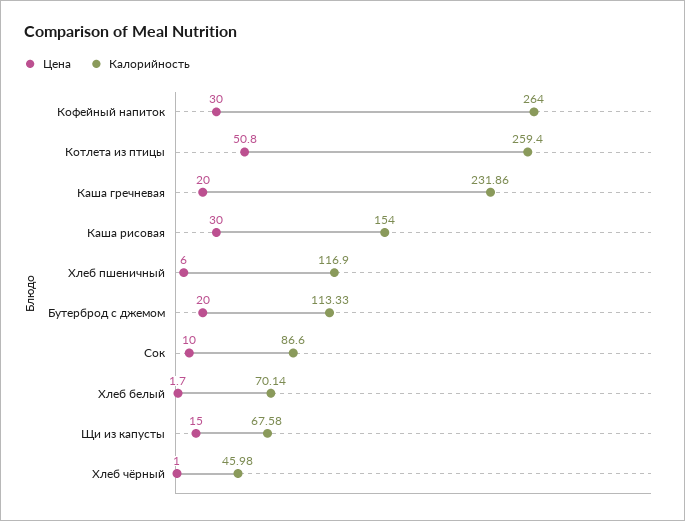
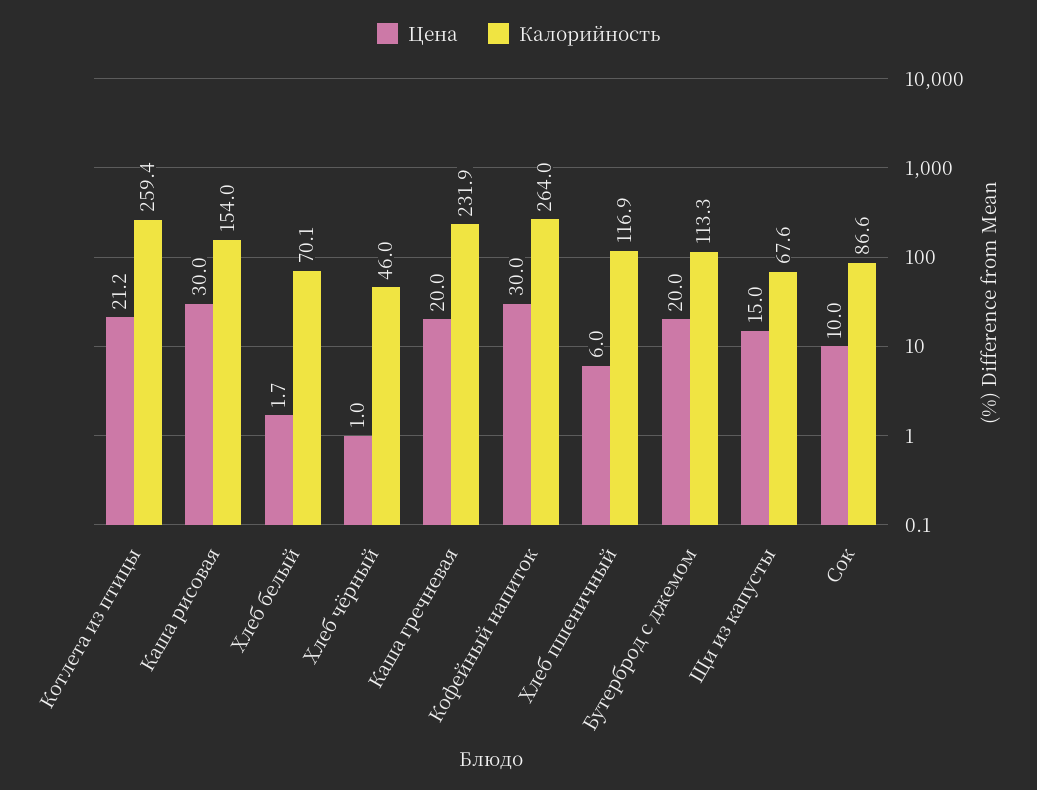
Цена, Котлета из птицы: 50.8 -> 21.2

